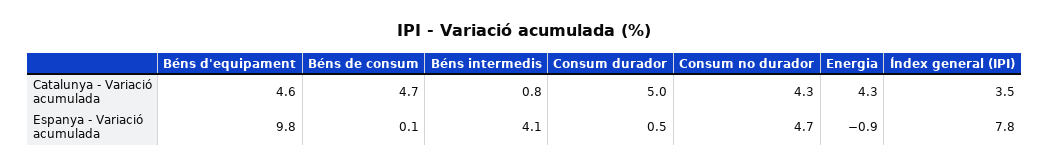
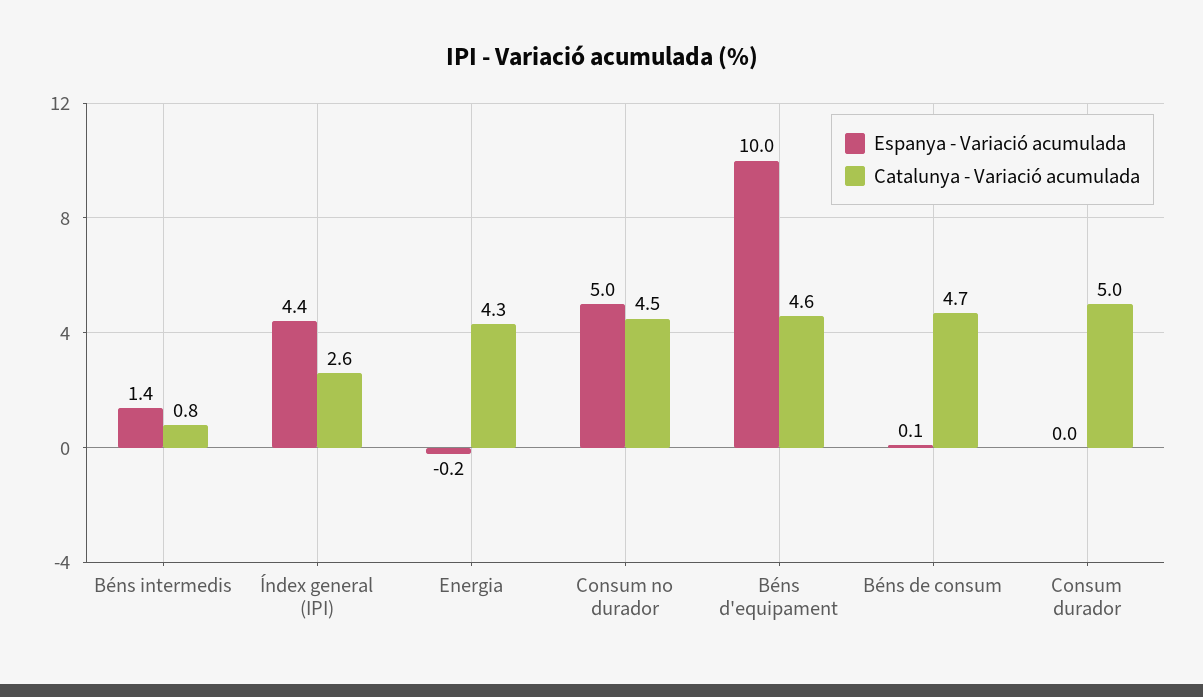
Catalunya - Variació acumulada, Consum no durador: 4.3 -> 4.5
Catalunya - Variació acumulada, Índex general (IPI): 3.5 -> 2.6
Espanya - Variació acumulada, Béns d'equipament: 9.8 -> 10
Espanya - Variació acumulada, Béns intermedis: 4.1 -> 1.4
Espanya - Variació acumulada, Consum durador: 0.5 -> 0
Espanya - Variació acumulada, Consum no durador: 4.7 -> 5
Espanya - Variació acumulada, Energia: -0.9 -> -0.2
Espanya - Variació acumulada, Índex general (IPI): 7.8 -> 4.4

